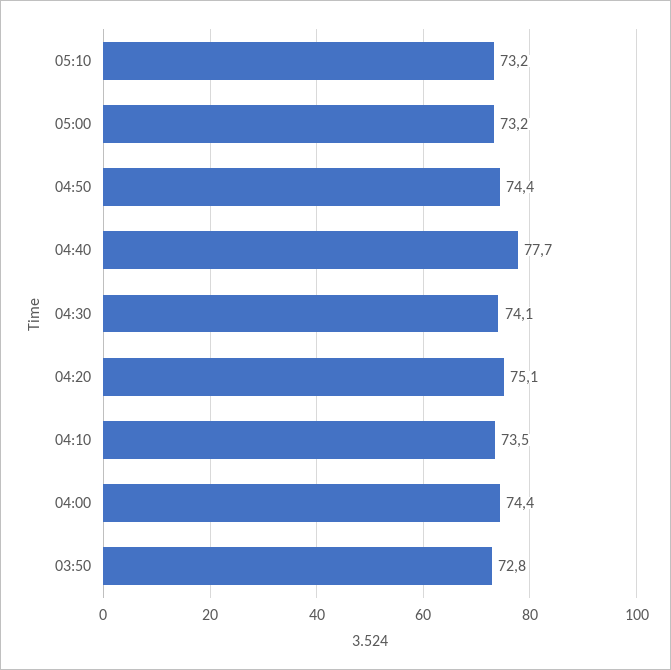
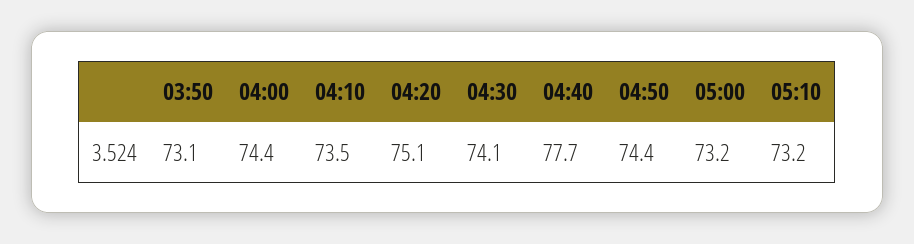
03:50: 72.8 -> 73.1

